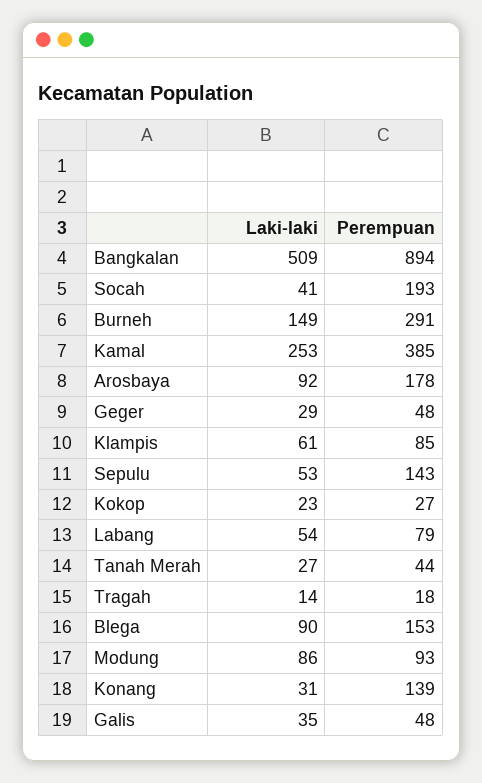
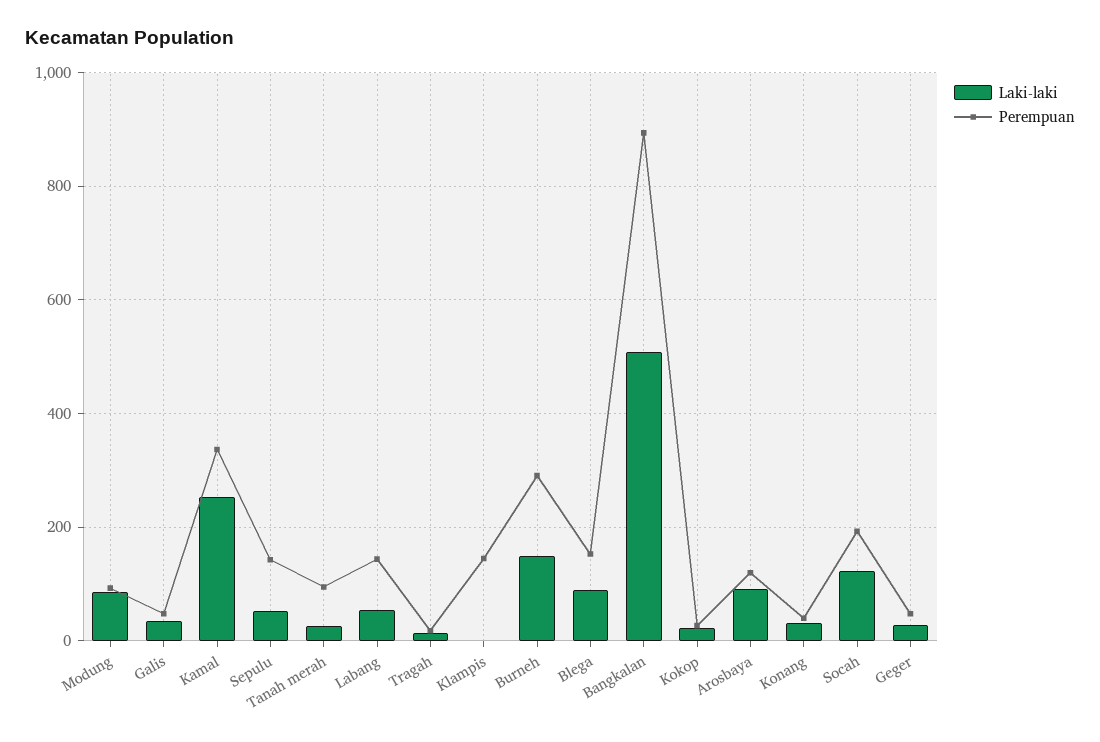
Laki-laki, Socah: 41 -> 120
Perempuan, Kamal: 385 -> 340
Perempuan, Arosbaya: 178 -> 120
Laki-laki, Klampis: 61 -> 0
Perempuan, Klampis: 85 -> 140
Perempuan, Labang: 79 -> 140
Perempuan, Tanah Merah: 44 -> 100
Perempuan, Konang: 139 -> 40

